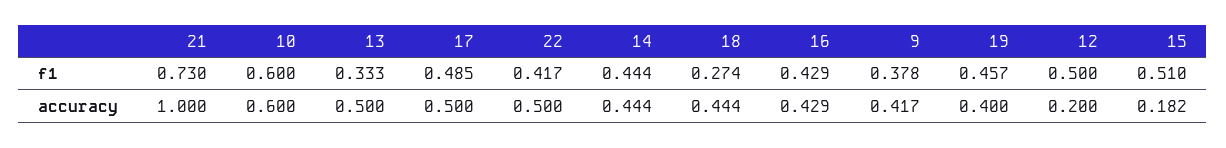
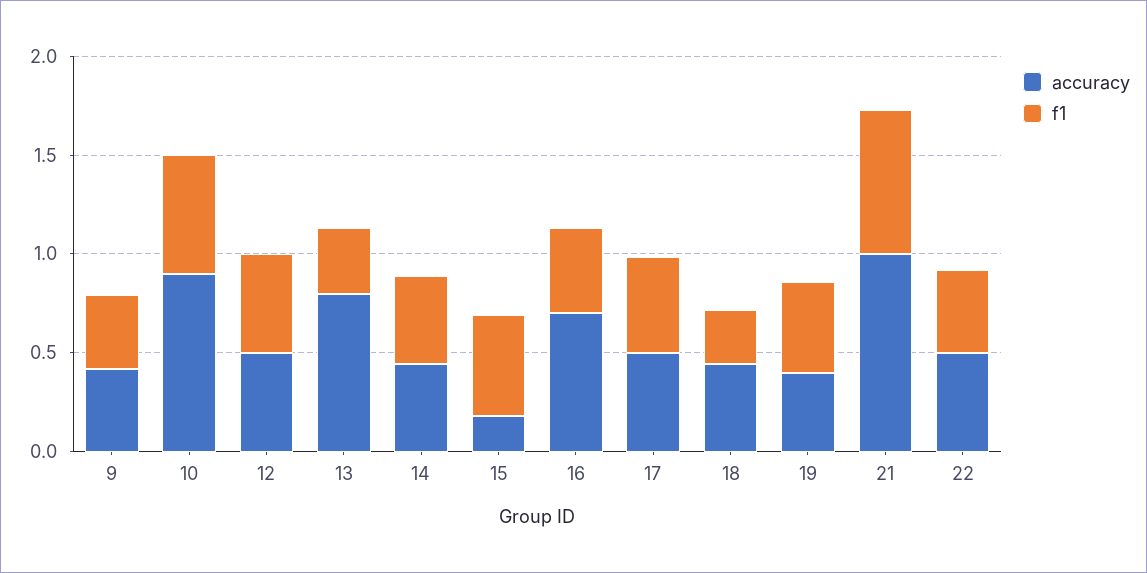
accuracy, 10: 0.6 -> 0.9
accuracy, 13: 0.5 -> 0.8
accuracy, 16: 0.429 -> 0.7
accuracy, 12: 0.2 -> 0.5

